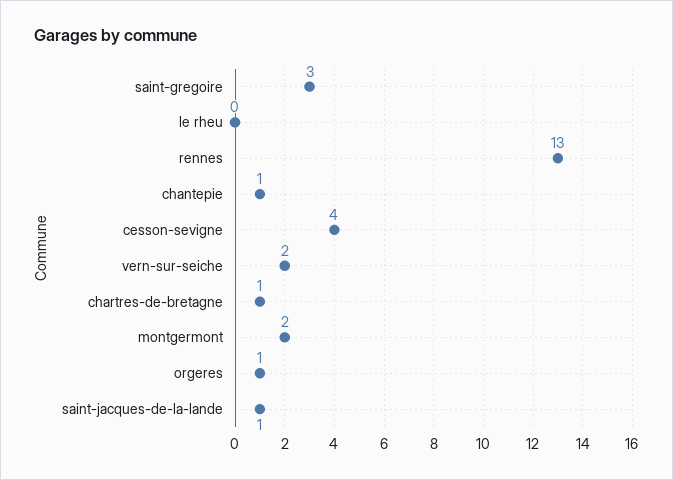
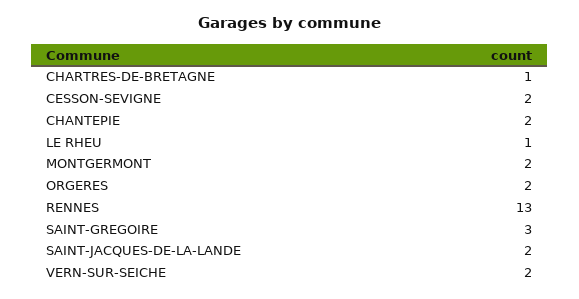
le rheu: 0 -> 1
chantepie: 1 -> 2
cesson-sevigne: 4 -> 2
orgeres: 1 -> 2
saint-jacques-de-la-lande: 1 -> 2

